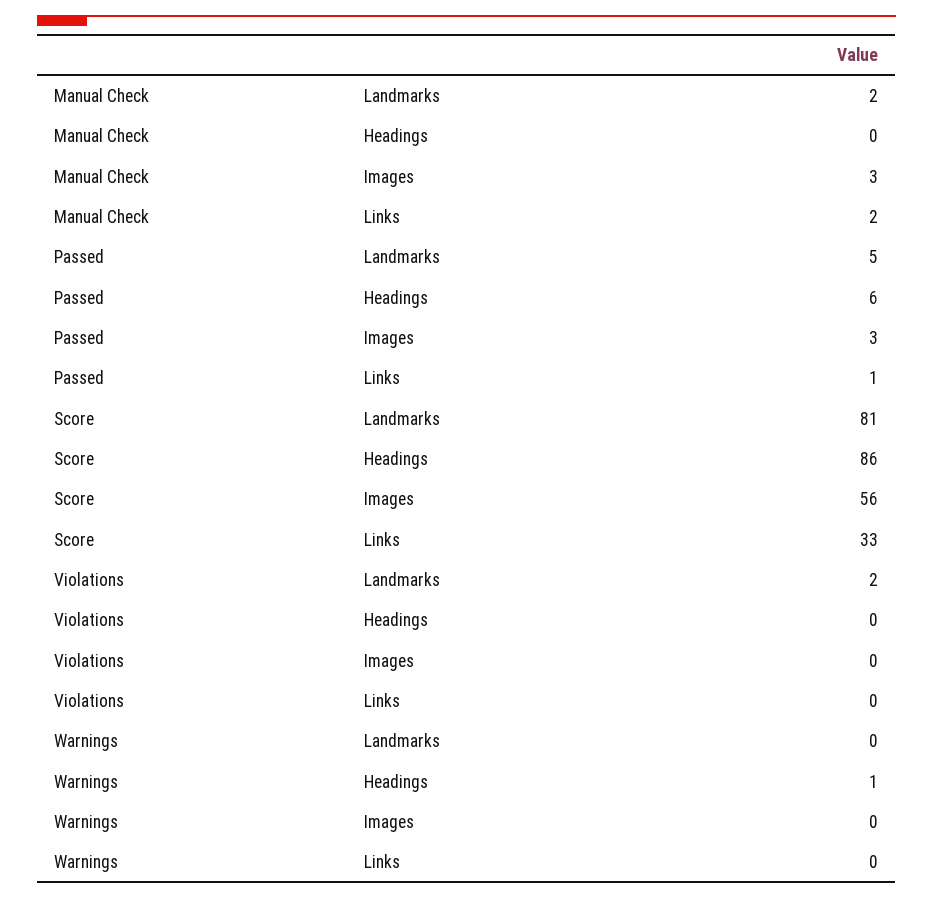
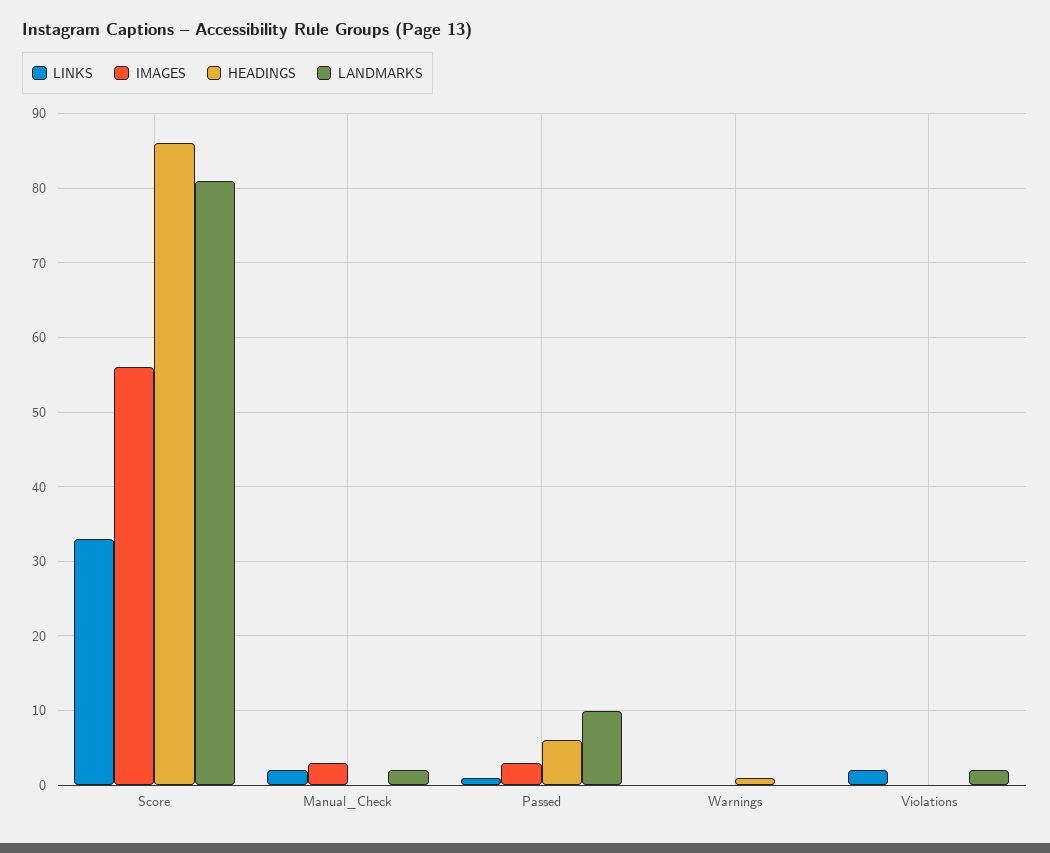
Landmarks, Passed: 5 -> 10
Links, Violations: 0 -> 2

